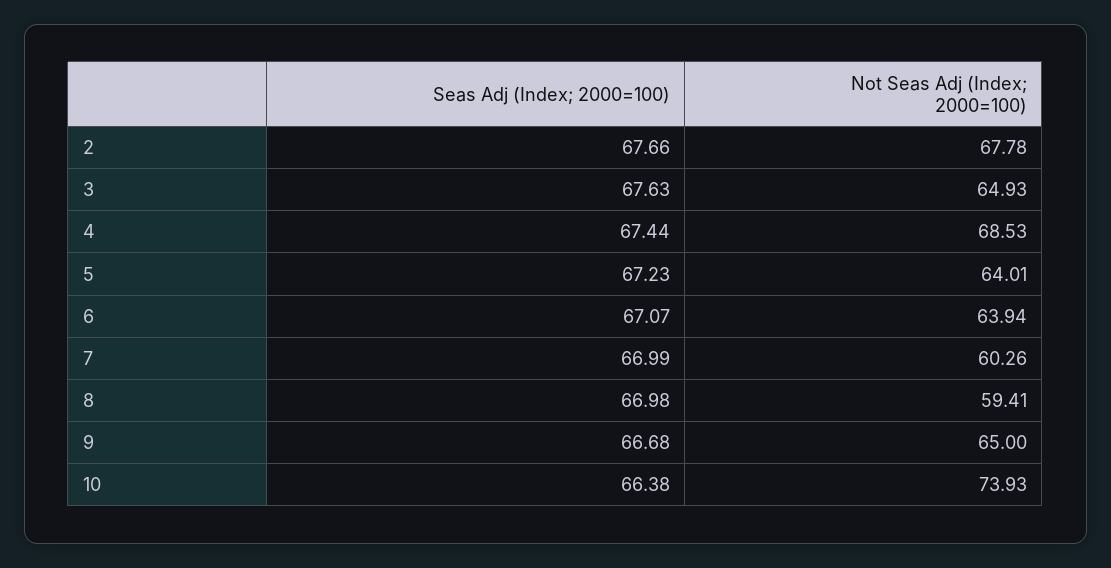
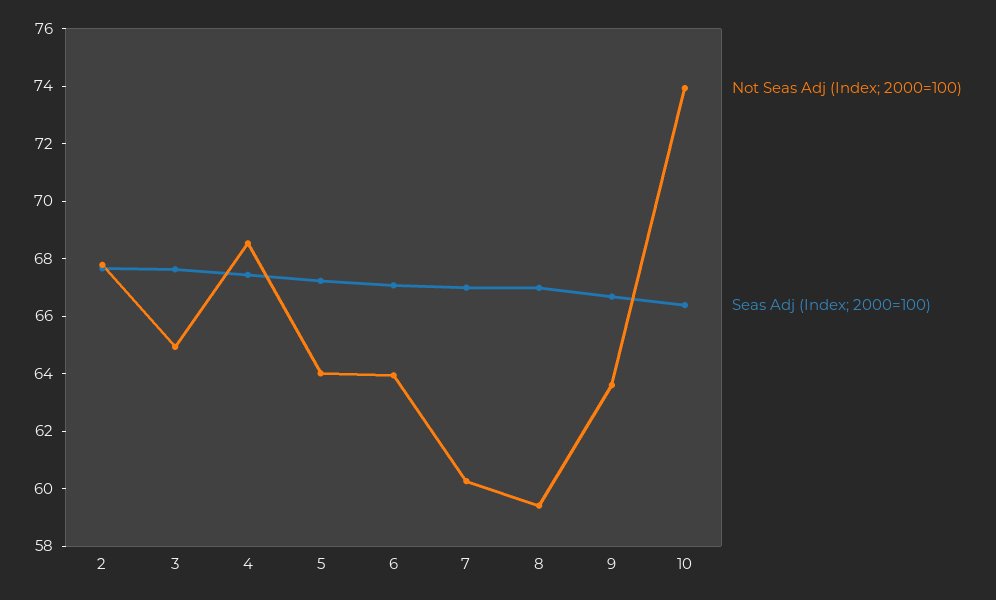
Not Seas Adj (Index; 2000=100), 9: 65 -> 63.5

